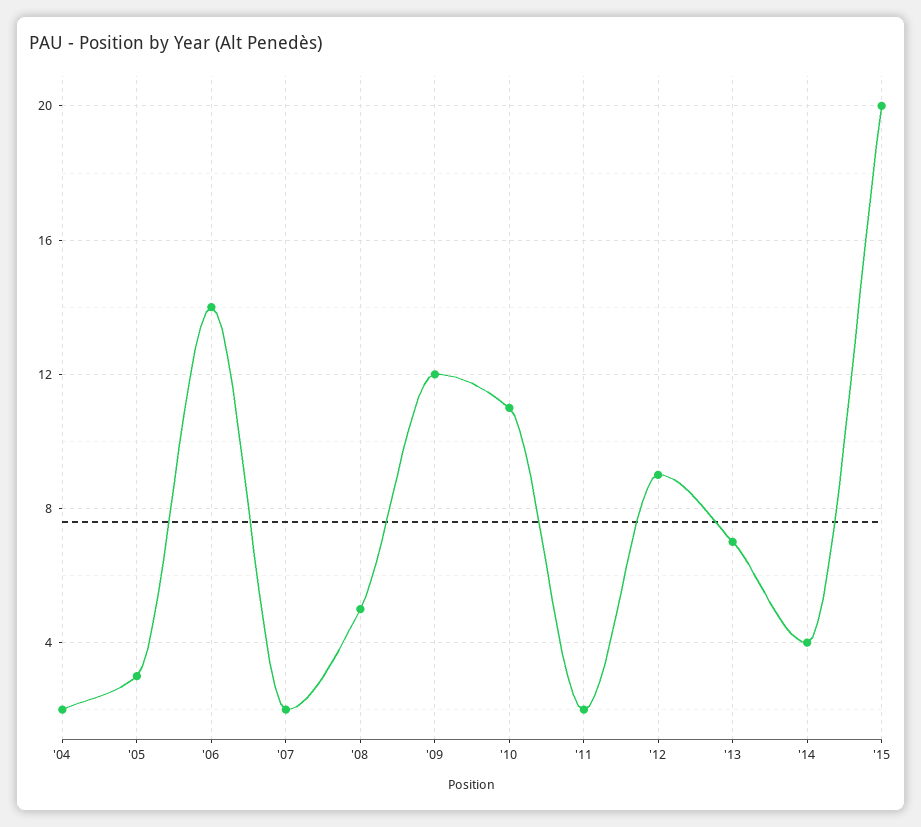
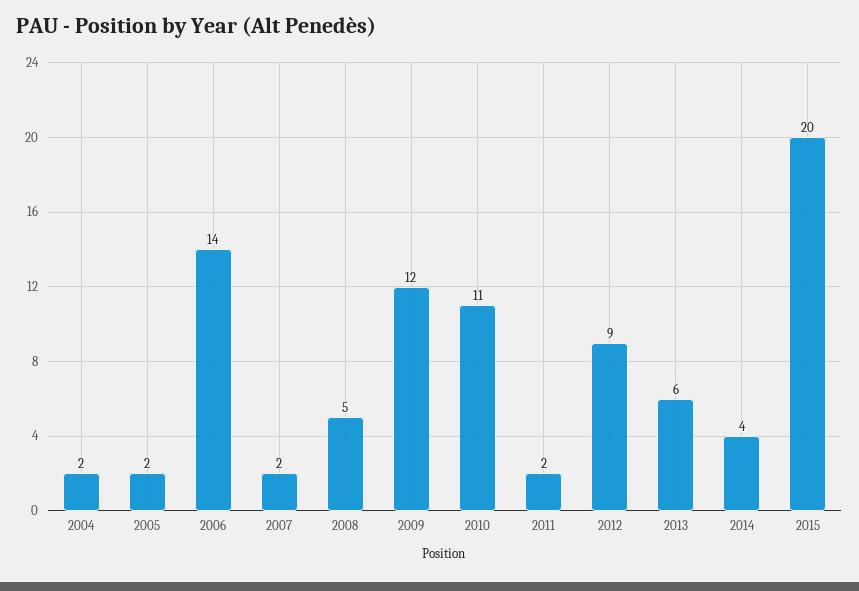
'05: 3 -> 2
'13: 7 -> 6

